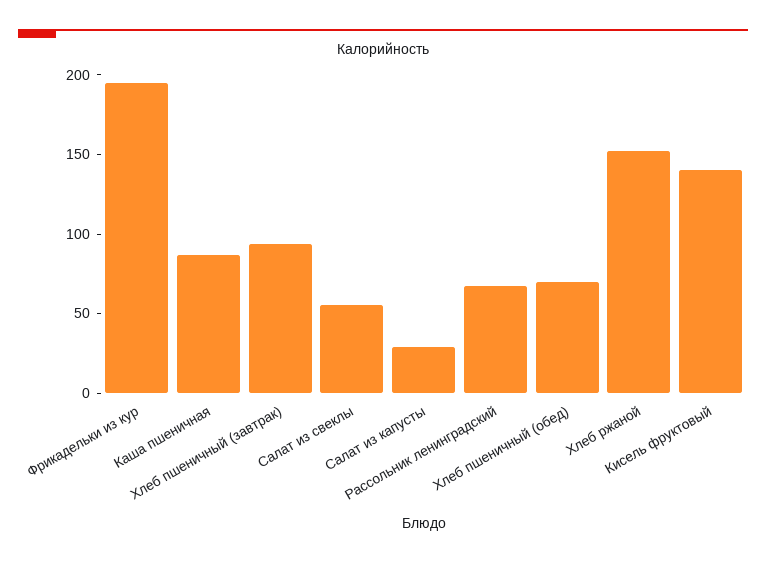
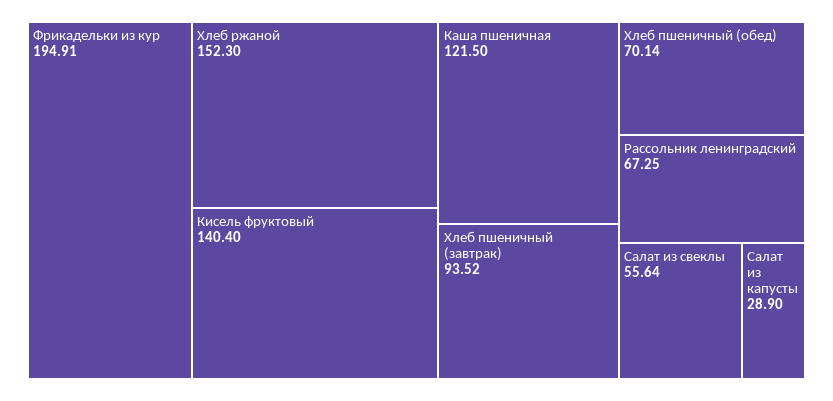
Каша пшеничная: 90 -> 121.5

